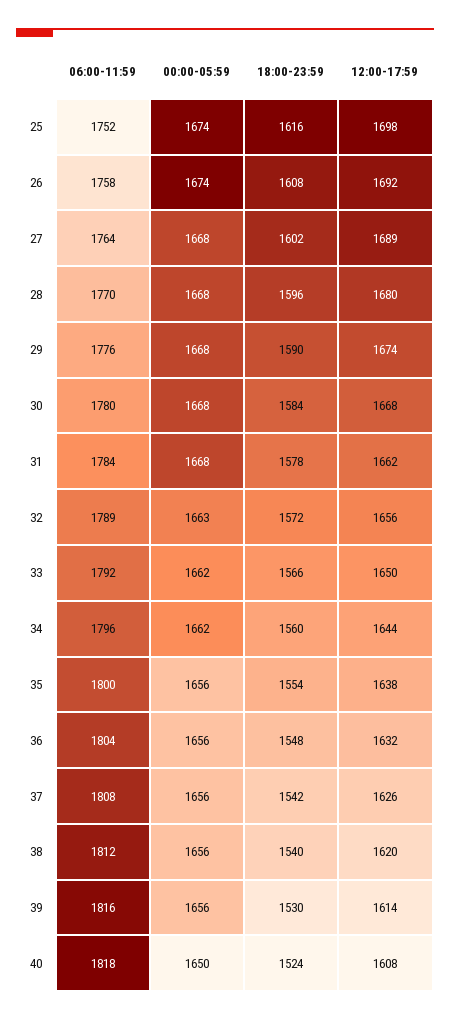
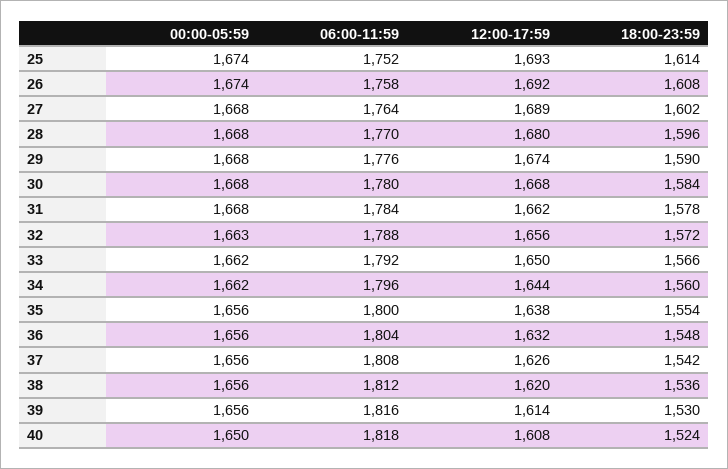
18:00-23:59, 25: 1616 -> 1614
12:00-17:59, 25: 1698 -> 1693
06:00-11:59, 32: 1789 -> 1788
18:00-23:59, 38: 1540 -> 1536

